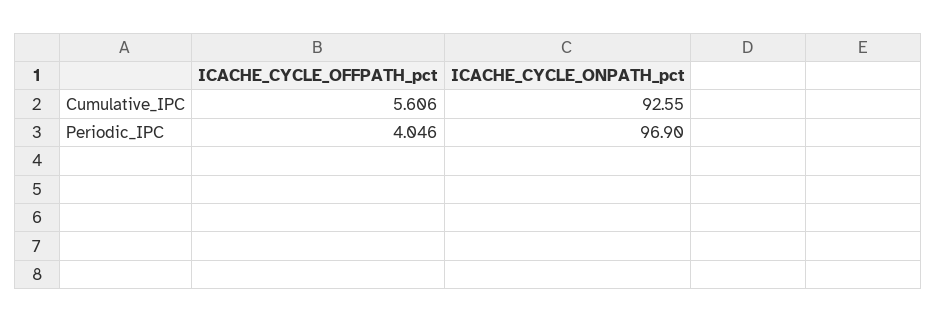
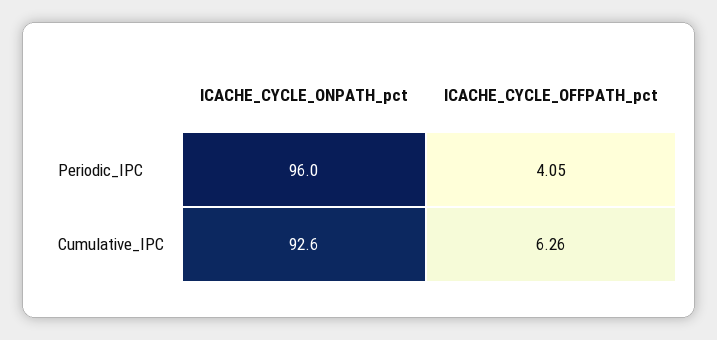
ICACHE_CYCLE_OFFPATH_pct, Cumulative_IPC: 5.606 -> 6.26
ICACHE_CYCLE_ONPATH_pct, Periodic_IPC: 96.9 -> 96

